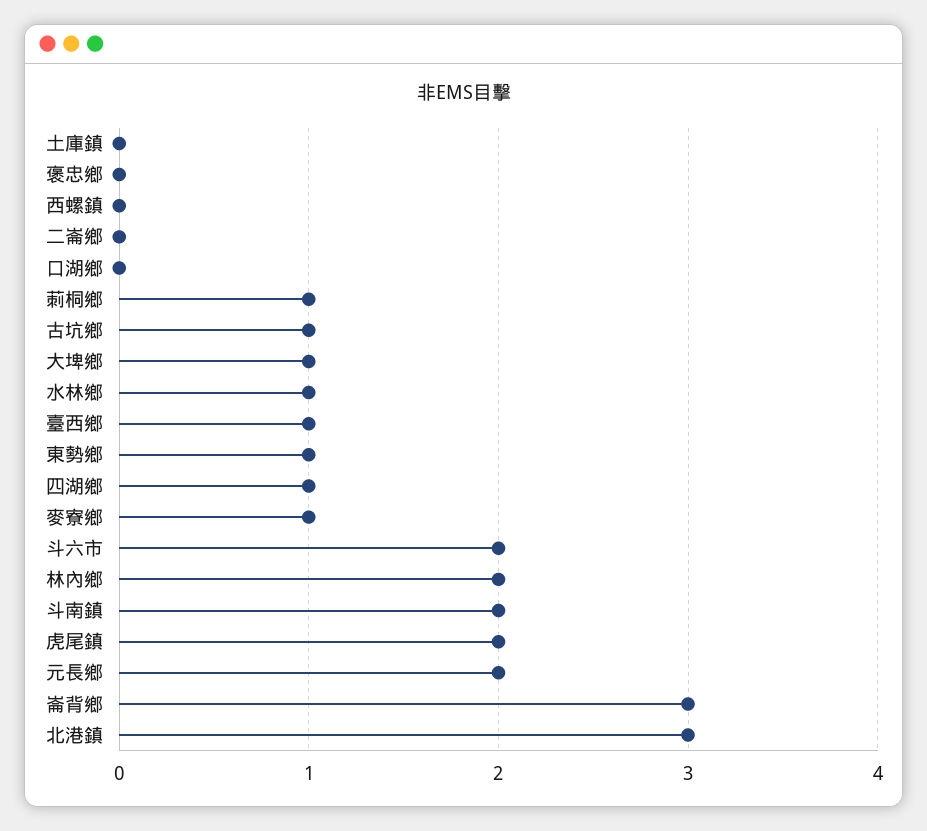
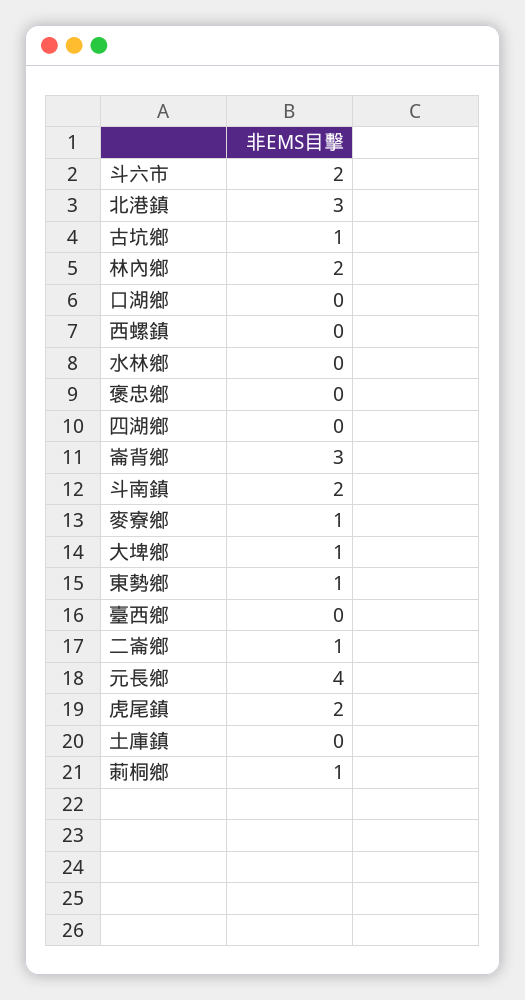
二崙鄉: 0 -> 1
水林鄉: 1 -> 0
臺西鄉: 1 -> 0
四湖鄉: 1 -> 0
元長鄉: 2 -> 4

